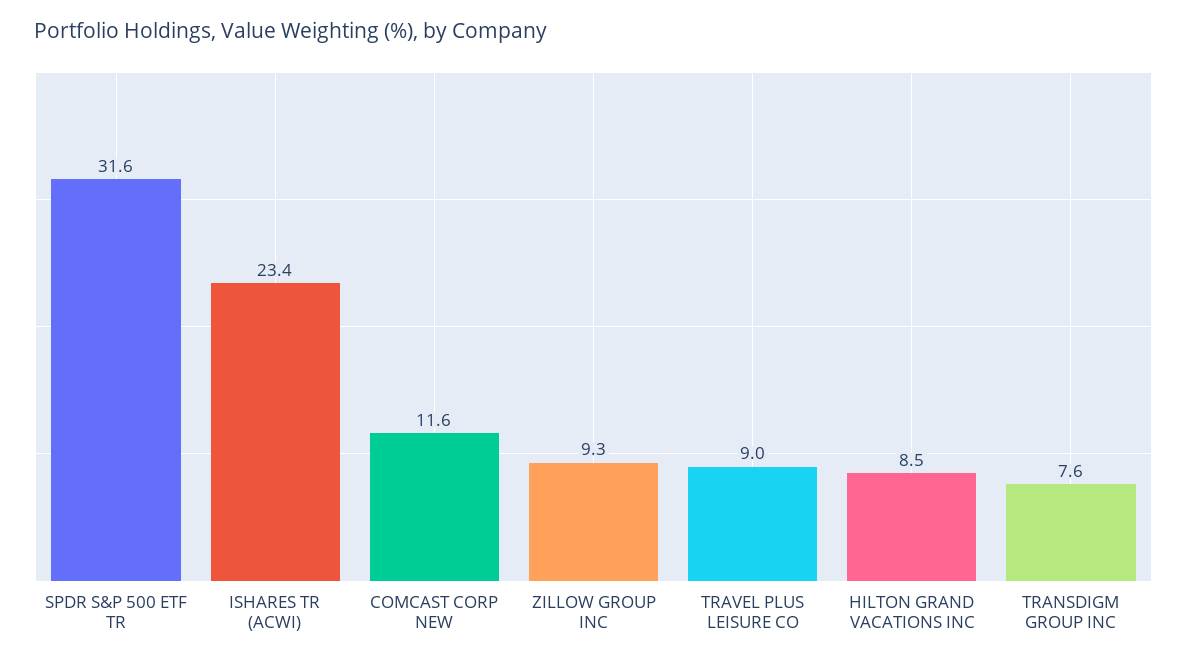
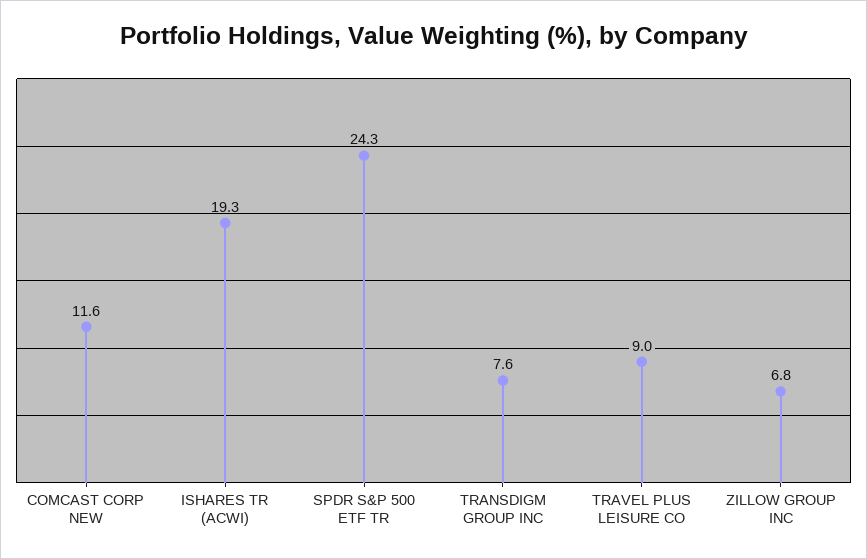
SPDR S&P 500 ETF TR: 31.6 -> 24.3
ISHARES TR (ACWI): 23.4 -> 19.3
ZILLOW GROUP INC: 9.3 -> 6.8
HILTON GRAND VACATIONS INC: 8.5 -> none

